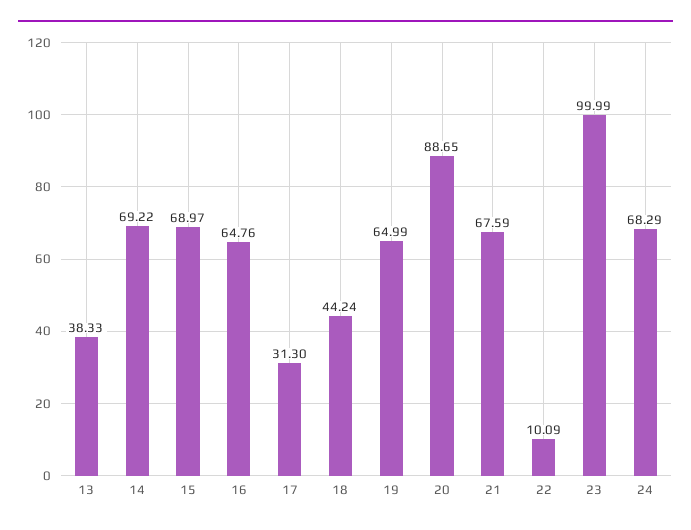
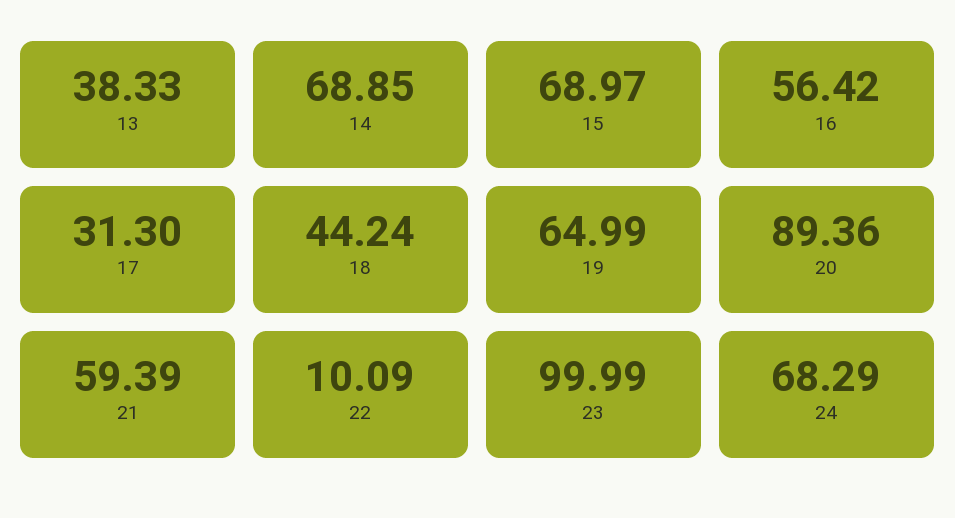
14: 69.22 -> 68.85
16: 64.76 -> 56.42
20: 88.65 -> 89.36
21: 67.59 -> 59.39

